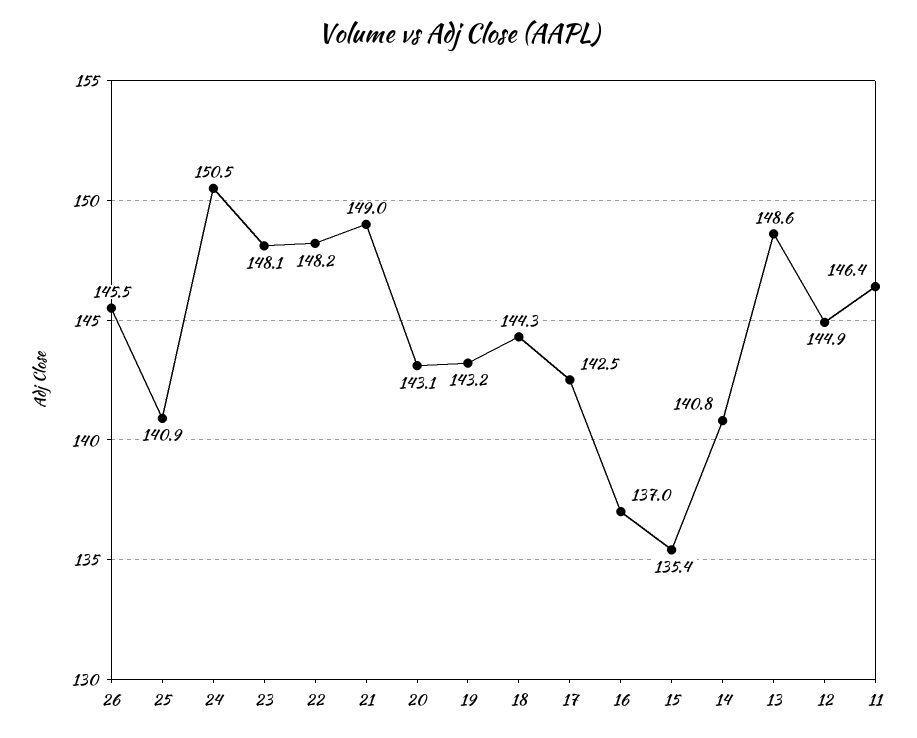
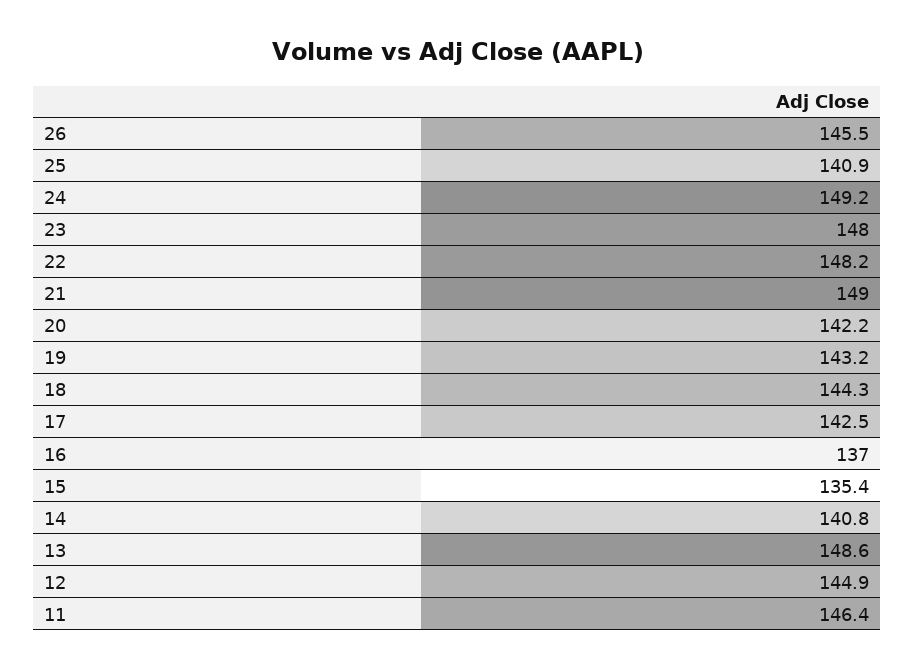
24: 150.5 -> 149.2
23: 148.1 -> 148
20: 143.1 -> 142.2

